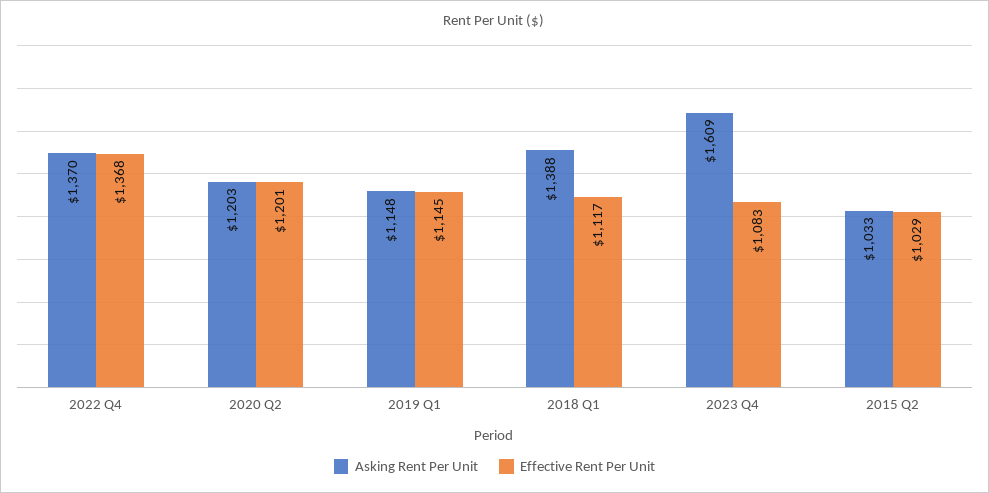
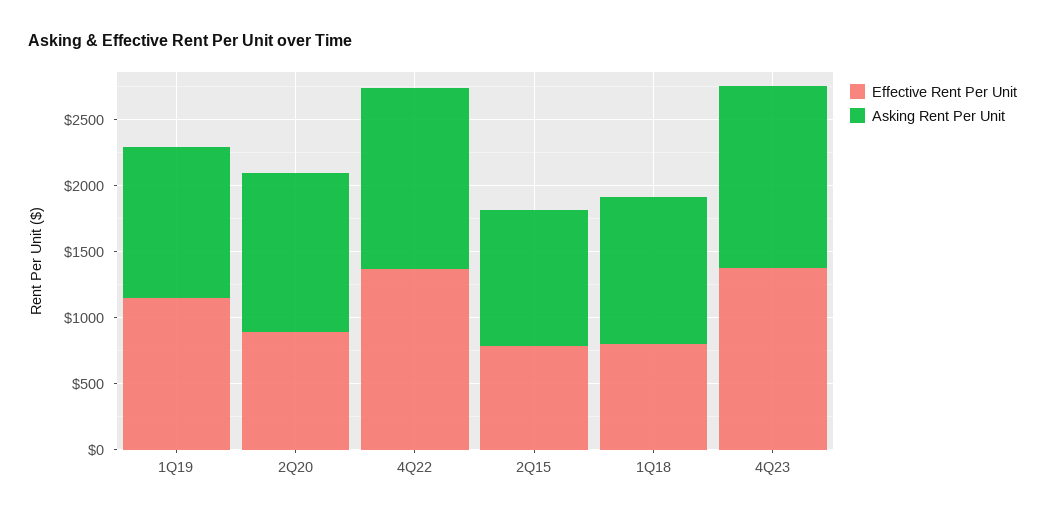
Effective Rent Per Unit, 2020 Q2: 1201 -> 900
Asking Rent Per Unit, 2018 Q1: 1388 -> 1100
Effective Rent Per Unit, 2018 Q1: 1117 -> 800
Asking Rent Per Unit, 2023 Q4: 1609 -> 1400
Effective Rent Per Unit, 2023 Q4: 1083 -> 1400
Effective Rent Per Unit, 2015 Q2: 1029 -> 800

